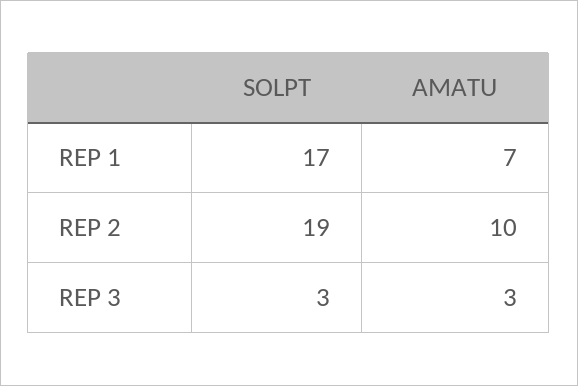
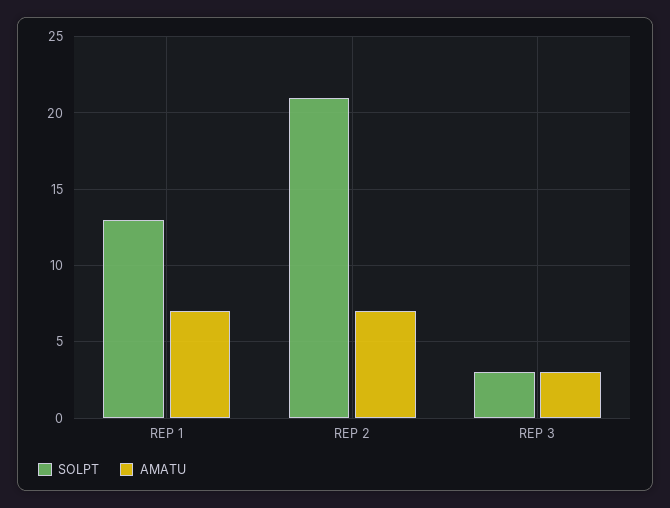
SOLPT, REP 1: 17 -> 13
SOLPT, REP 2: 19 -> 21
AMATU, REP 2: 10 -> 7

